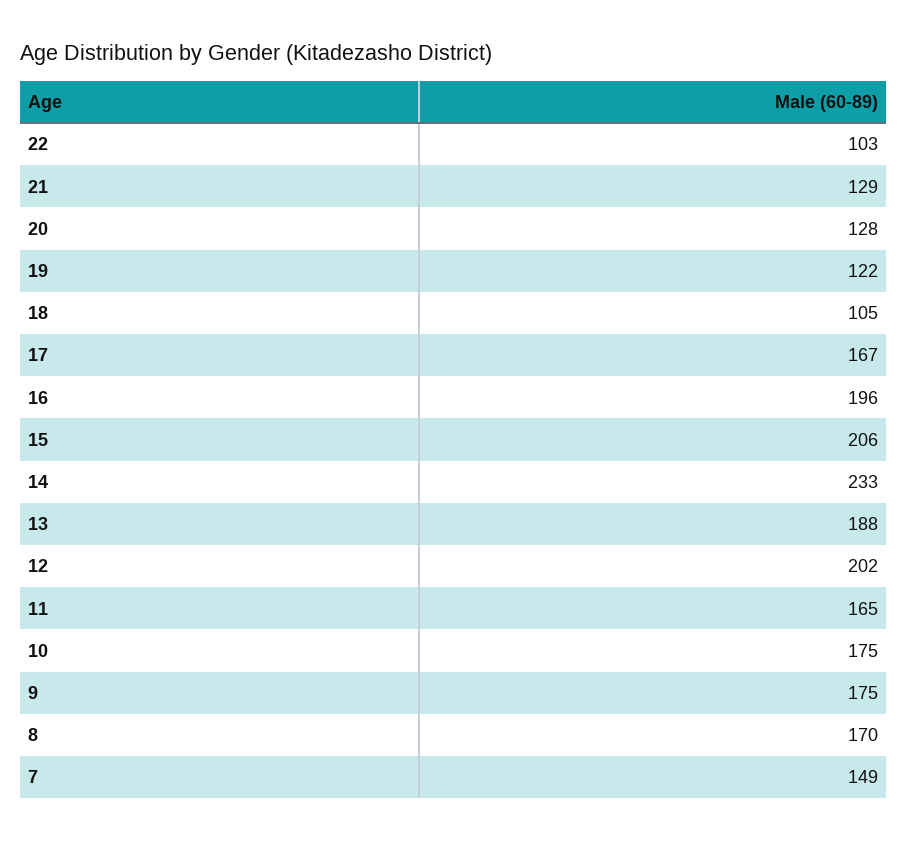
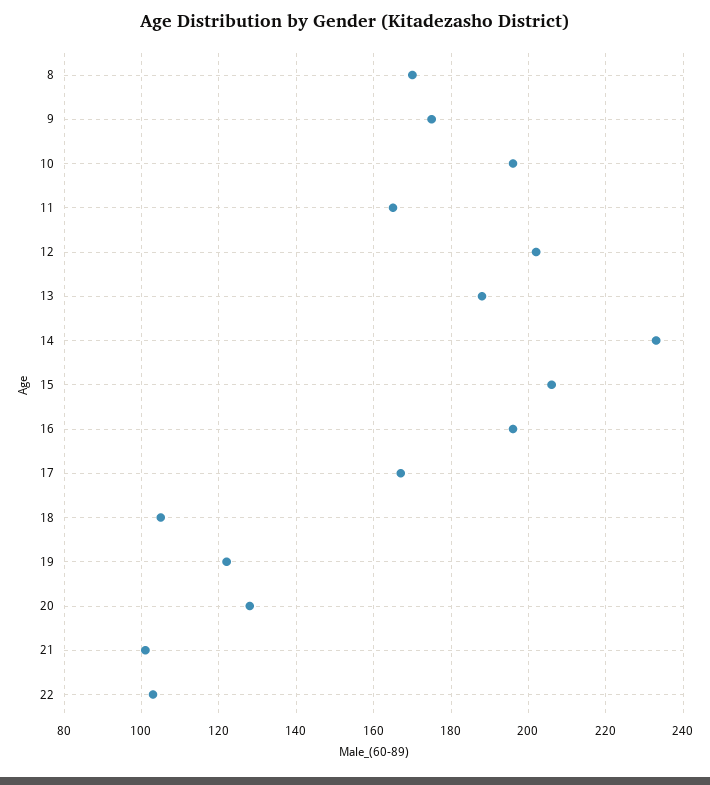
21: 129 -> 100
10: 175 -> 195
7: 149 -> none

